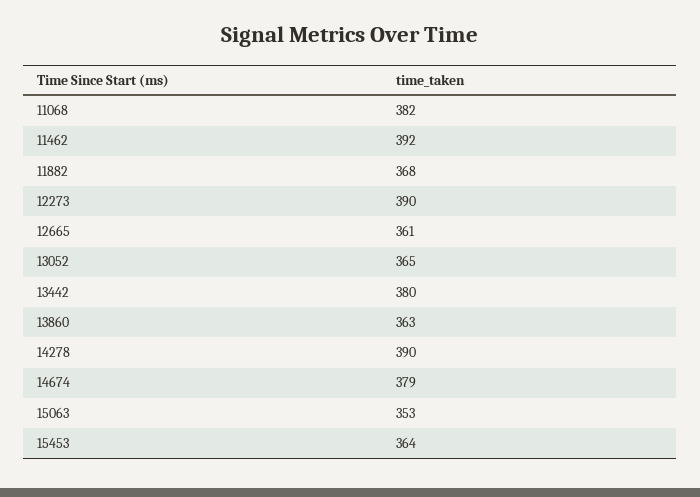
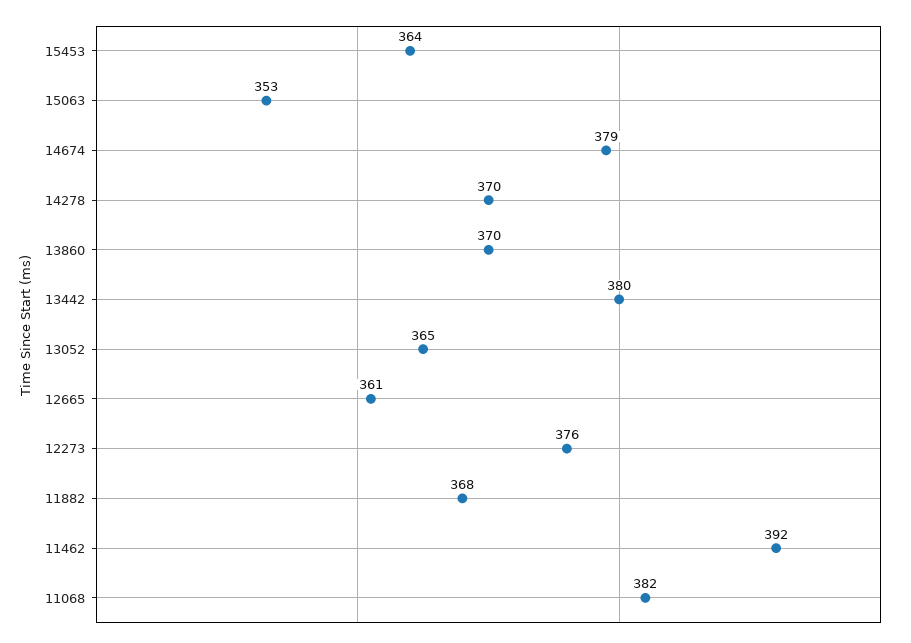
12273: 390 -> 376
13860: 363 -> 370
14278: 390 -> 370

